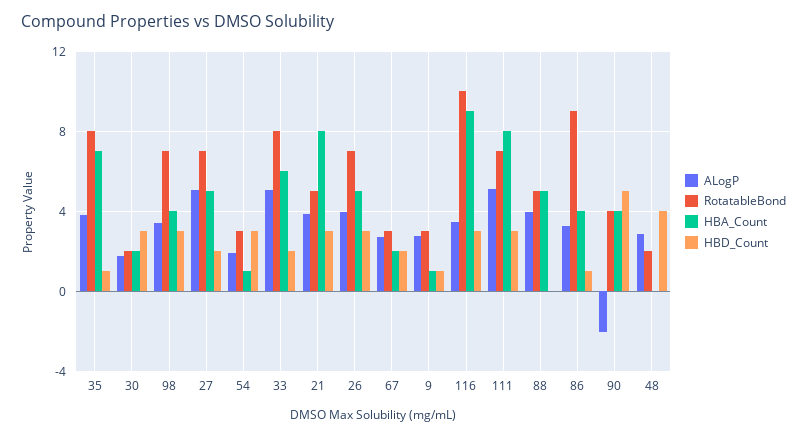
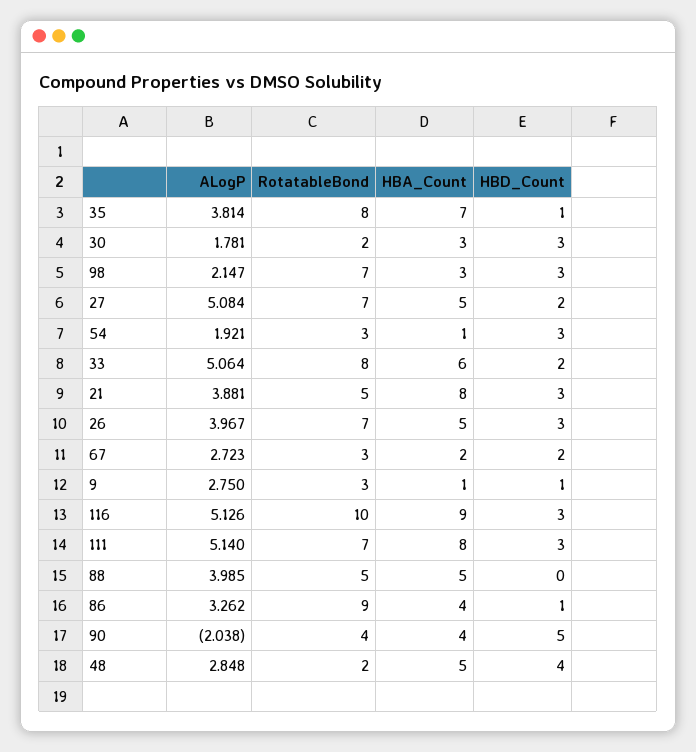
HBA_Count, 30: 2 -> 3
ALogP, 98: 3.5 -> 2.147
HBA_Count, 98: 4 -> 3
ALogP, 116: 3.5 -> 5.126
HBA_Count, 48: 0 -> 5

